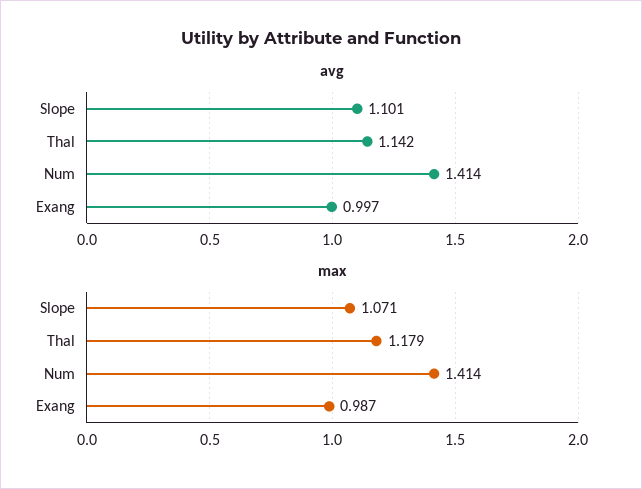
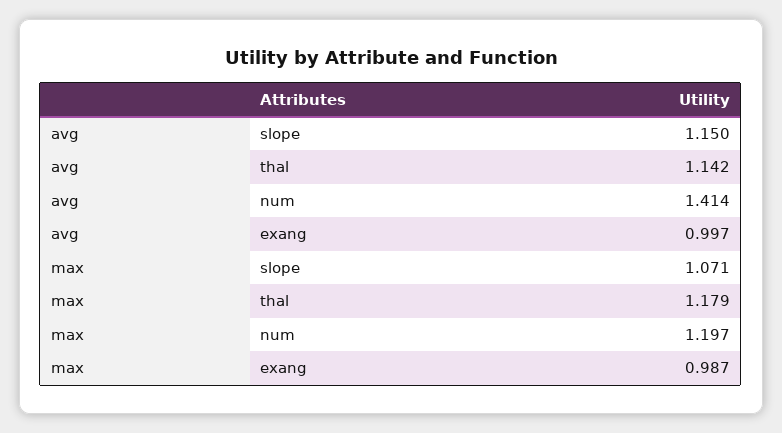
avg, Slope: 1.101 -> 1.15
max, Num: 1.414 -> 1.197

